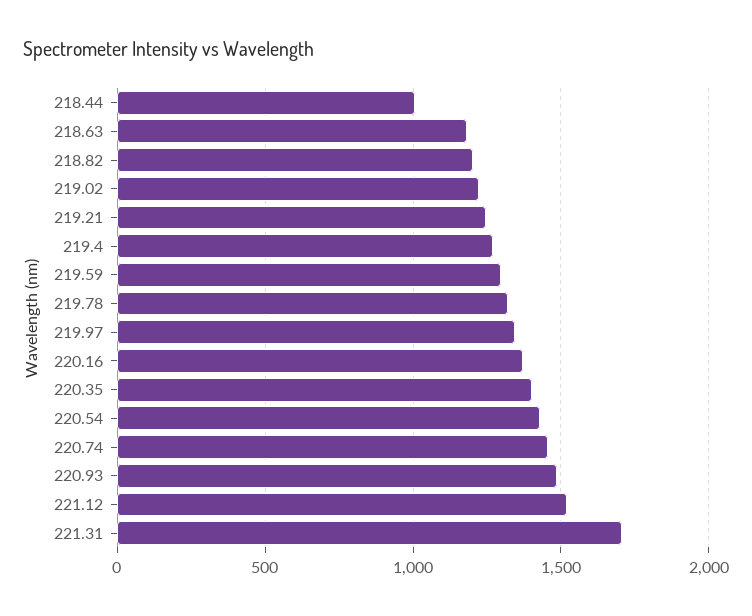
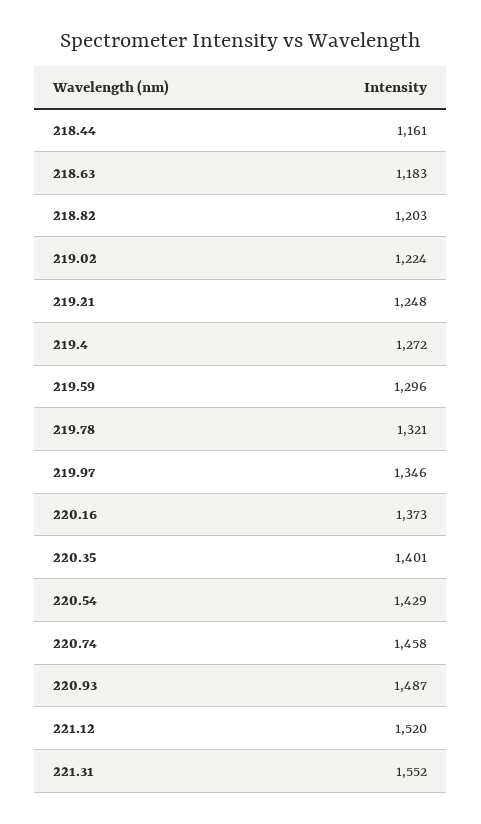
218.44: 1000 -> 1161
221.31: 1700 -> 1552

